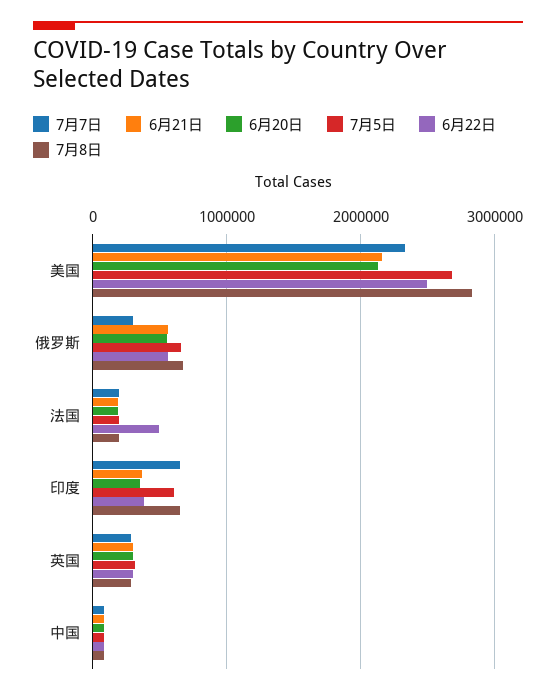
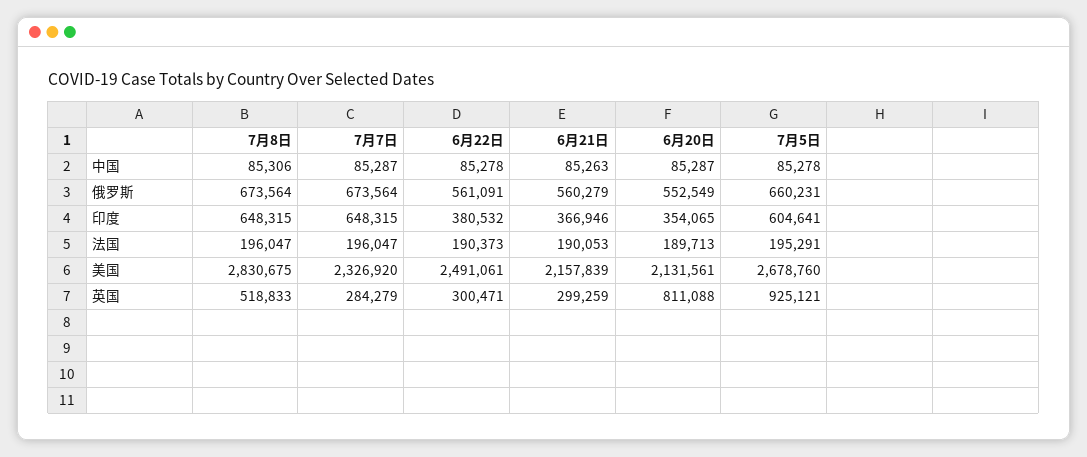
7月7日, 俄罗斯: 300000 -> 673564
6月22日, 法国: 500000 -> 190373
6月20日, 英国: 300000 -> 811088
7月5日, 英国: 300000 -> 925121
7月8日, 英国: 300000 -> 518833

